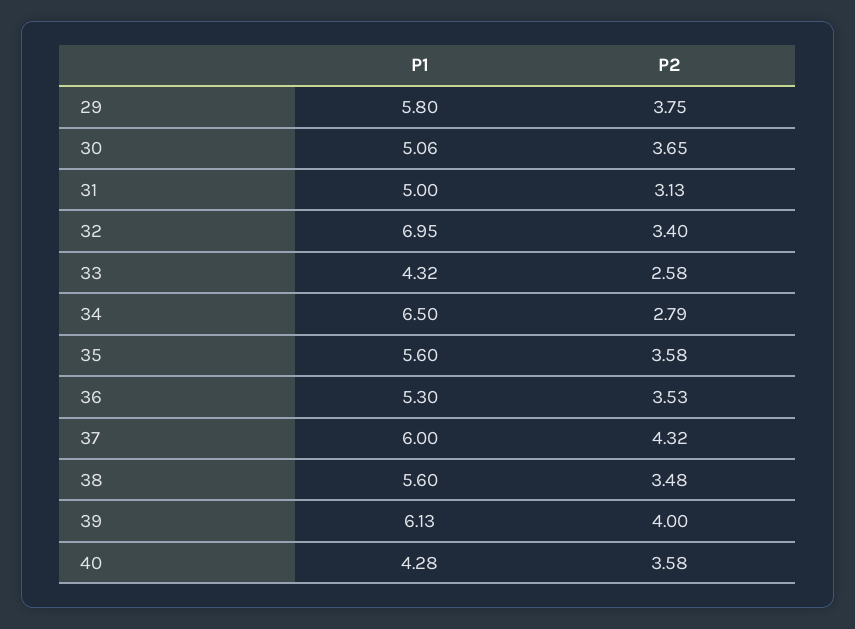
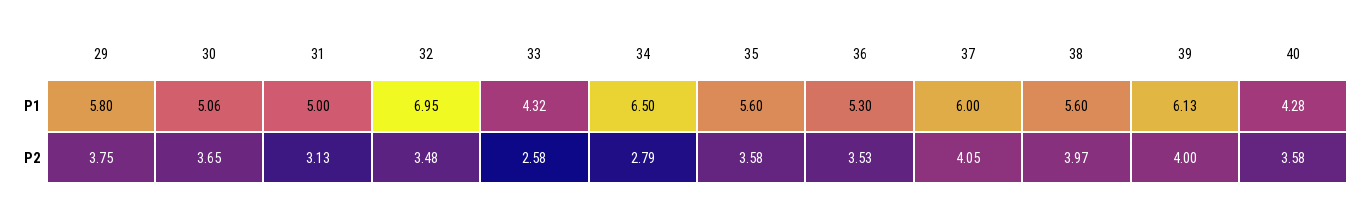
P2, 32: 3.4 -> 3.48
P2, 37: 4.32 -> 4.05
P2, 38: 3.48 -> 3.97

